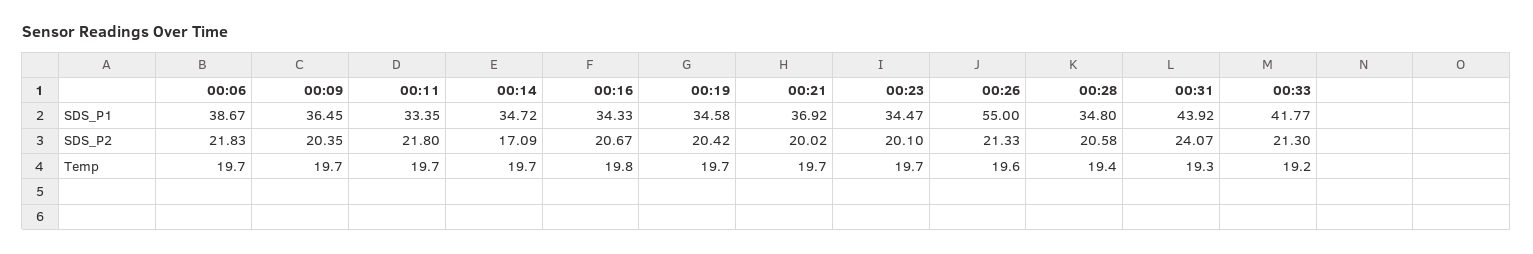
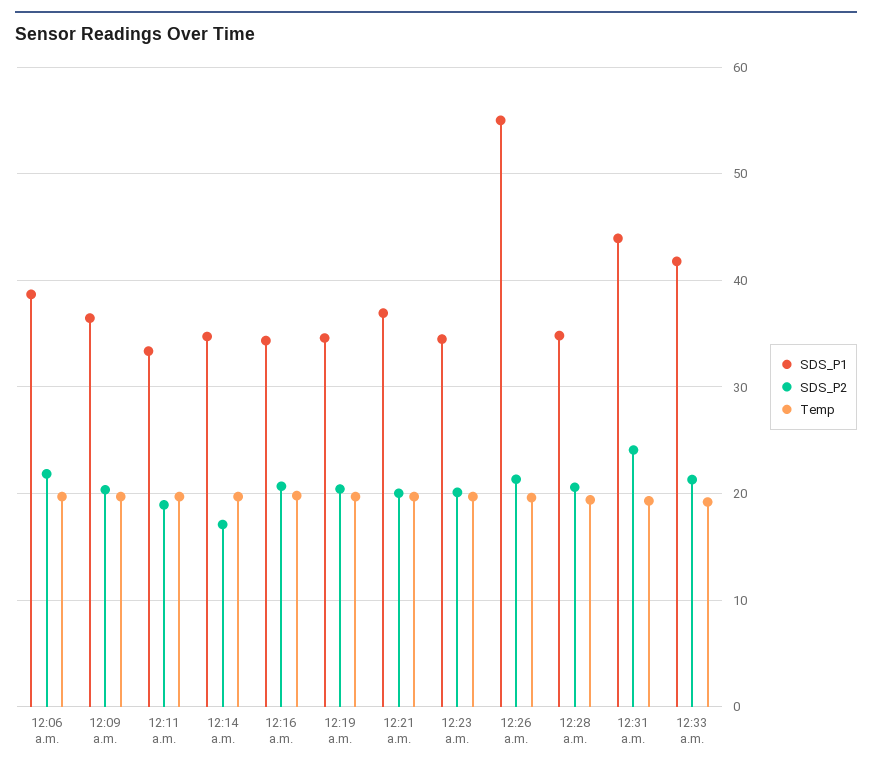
SDS_P2, 00:11: 21.8 -> 19

